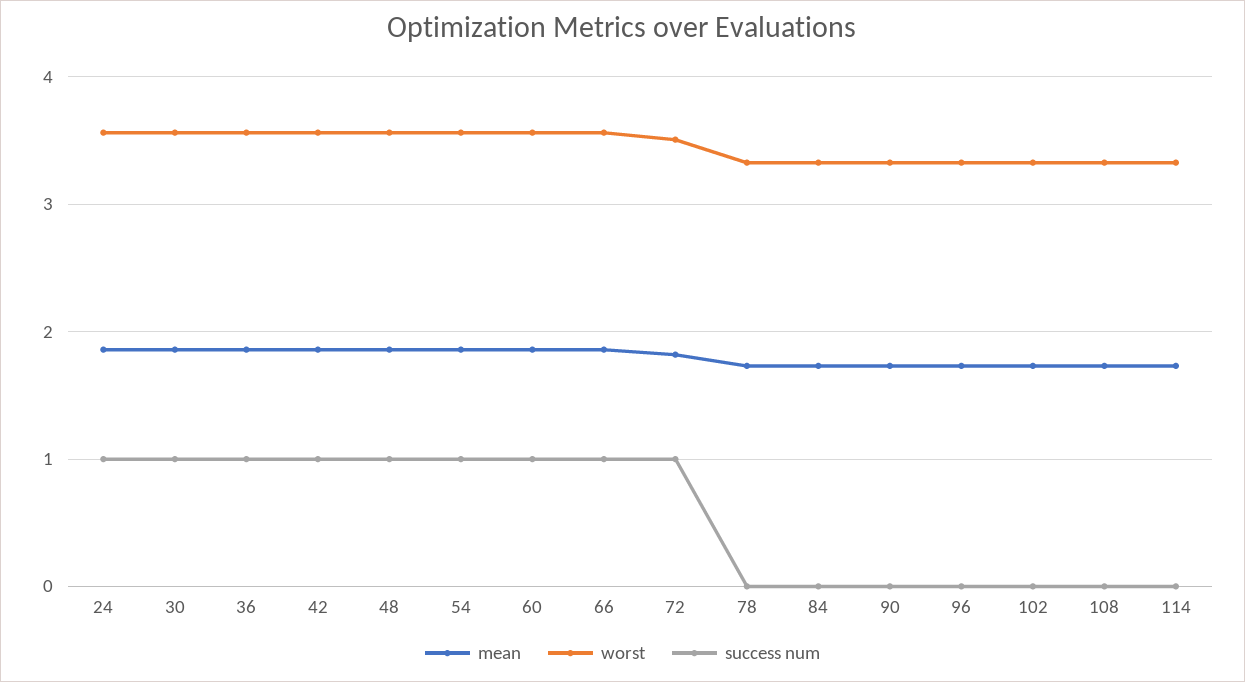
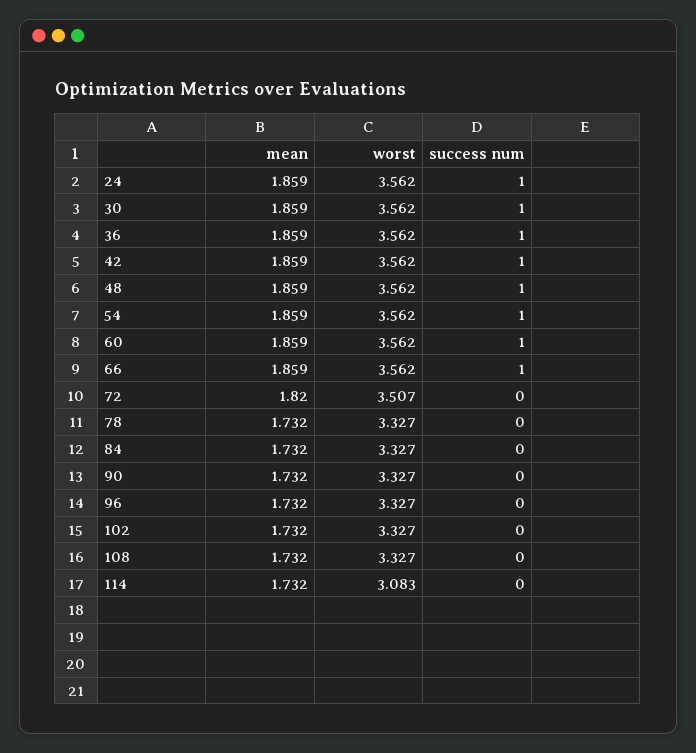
success num, 72: 1 -> 0
worst, 114: 3.3 -> 3.083

